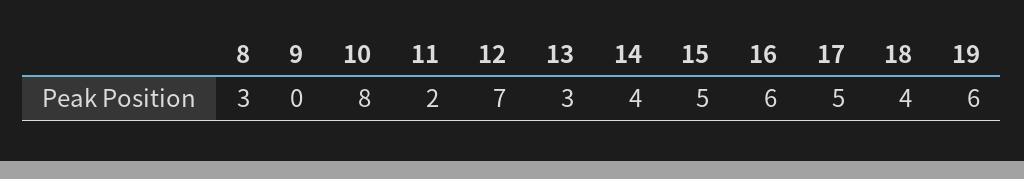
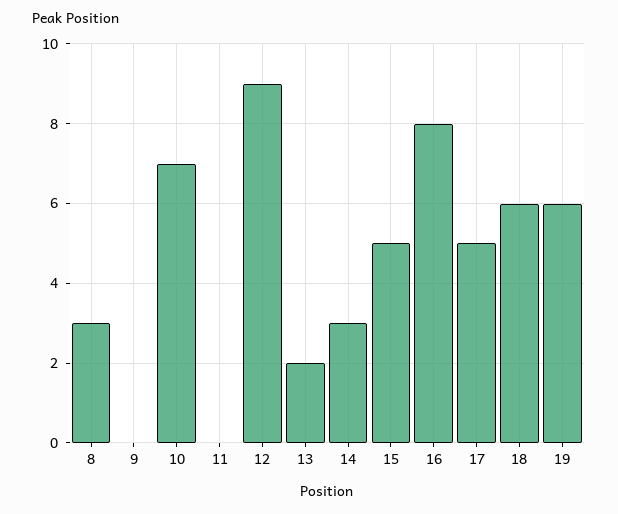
10: 8 -> 7
11: 2 -> 0
12: 7 -> 9
13: 3 -> 2
14: 4 -> 3
16: 6 -> 8
18: 4 -> 6

